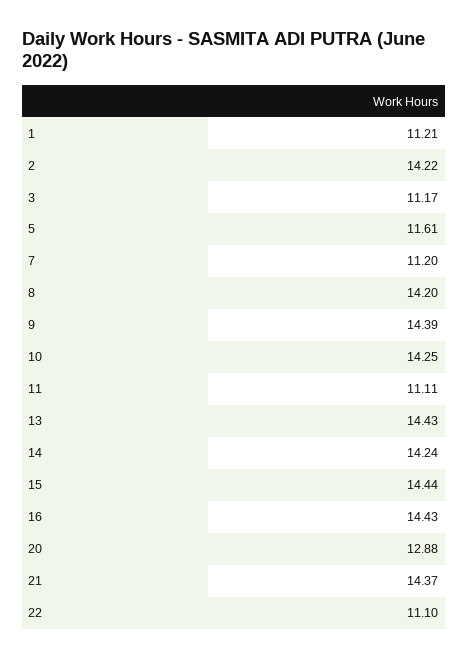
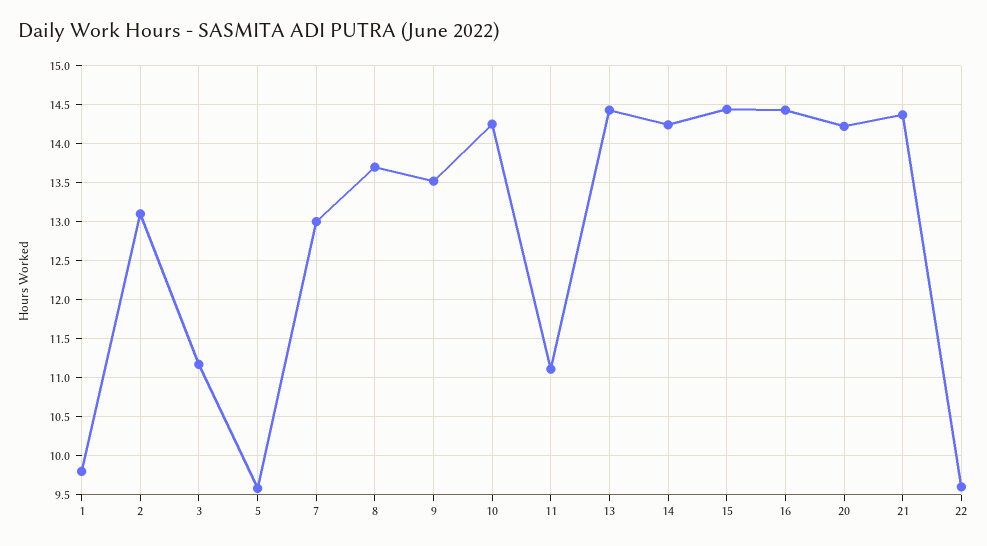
1: 11.21 -> 9.8
2: 14.22 -> 13.1
5: 11.61 -> 9.6
7: 11.2 -> 13
8: 14.2 -> 13.7
9: 14.39 -> 13.5
20: 12.88 -> 14.2
22: 11.1 -> 9.6

